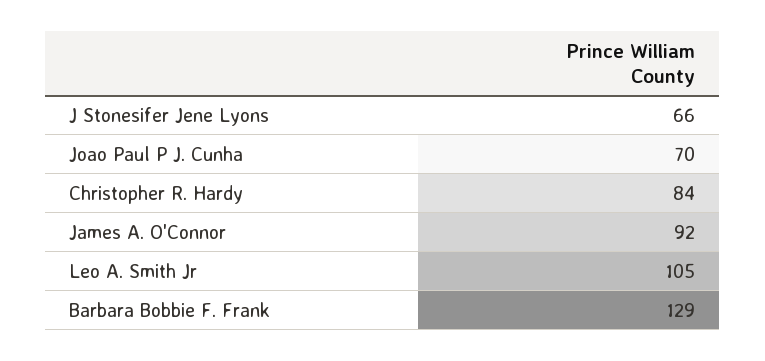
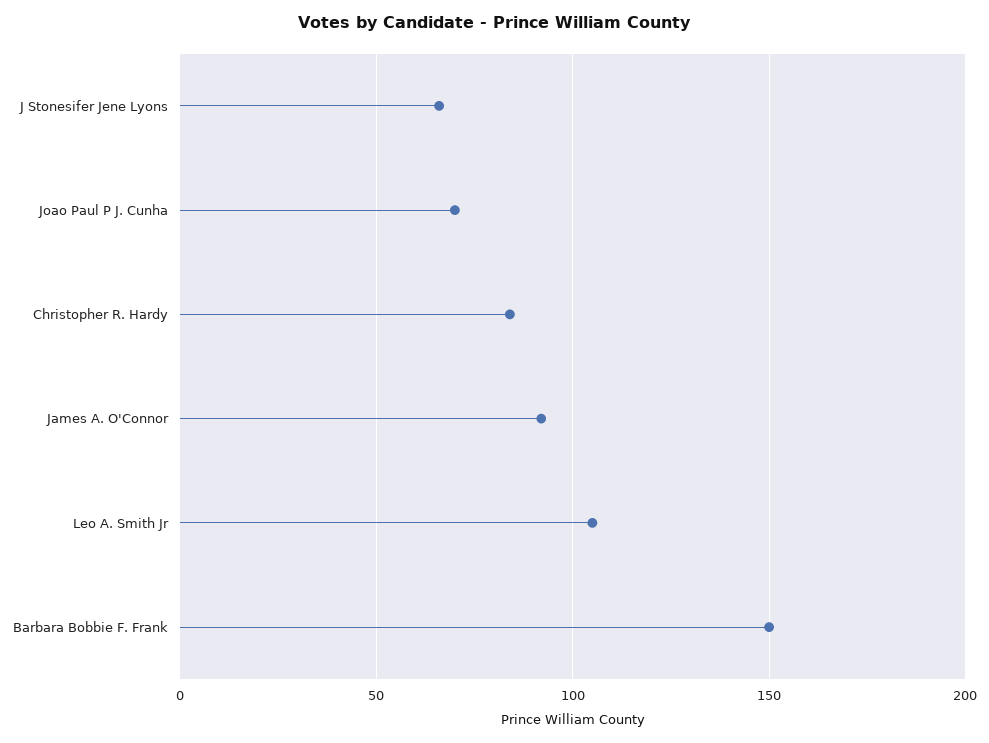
Barbara Bobbie F. Frank: 129 -> 150

